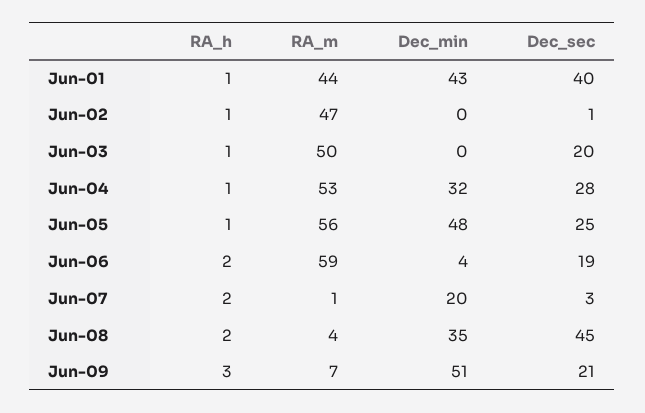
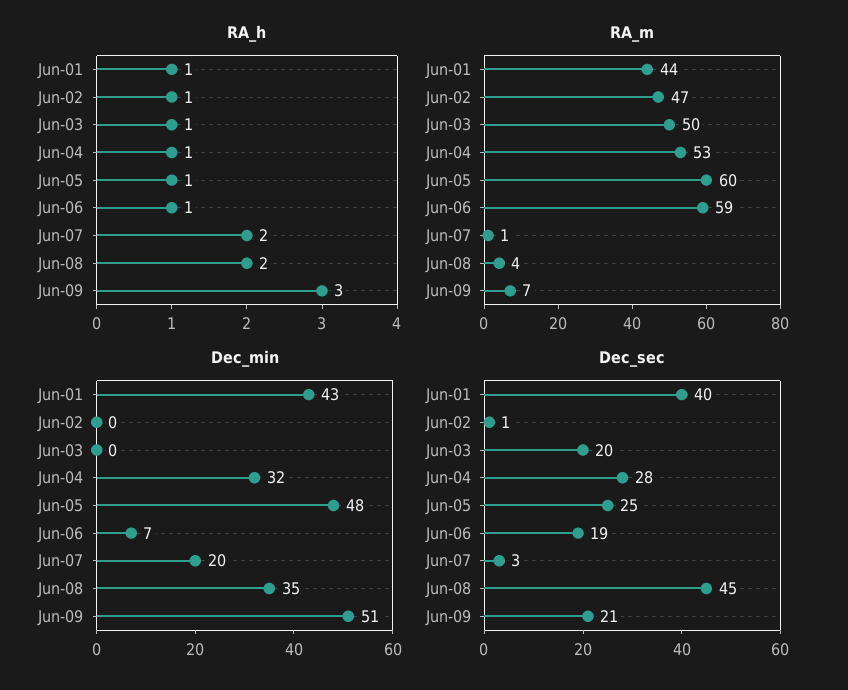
RA_m, Jun-05: 56 -> 60
RA_h, Jun-06: 2 -> 1
Dec_min, Jun-06: 4 -> 7

